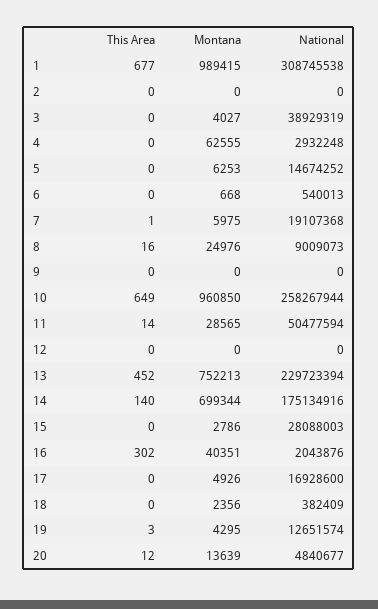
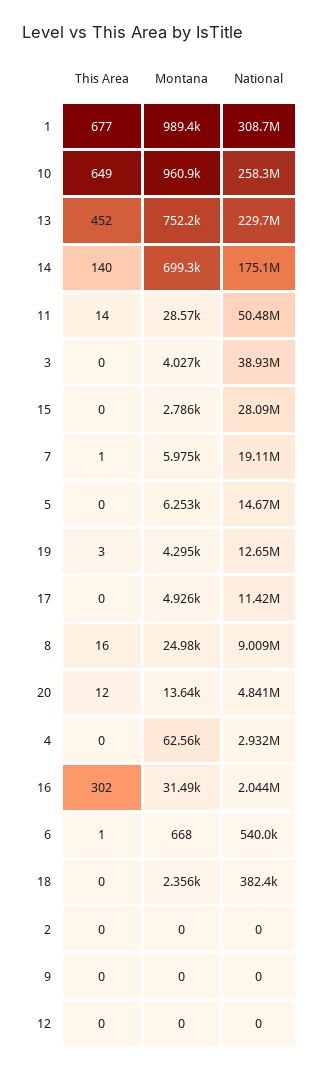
This Area, 6: 0 -> 1
Montana, 16: 40351 -> 31490
National, 17: 16928600 -> 11420000

